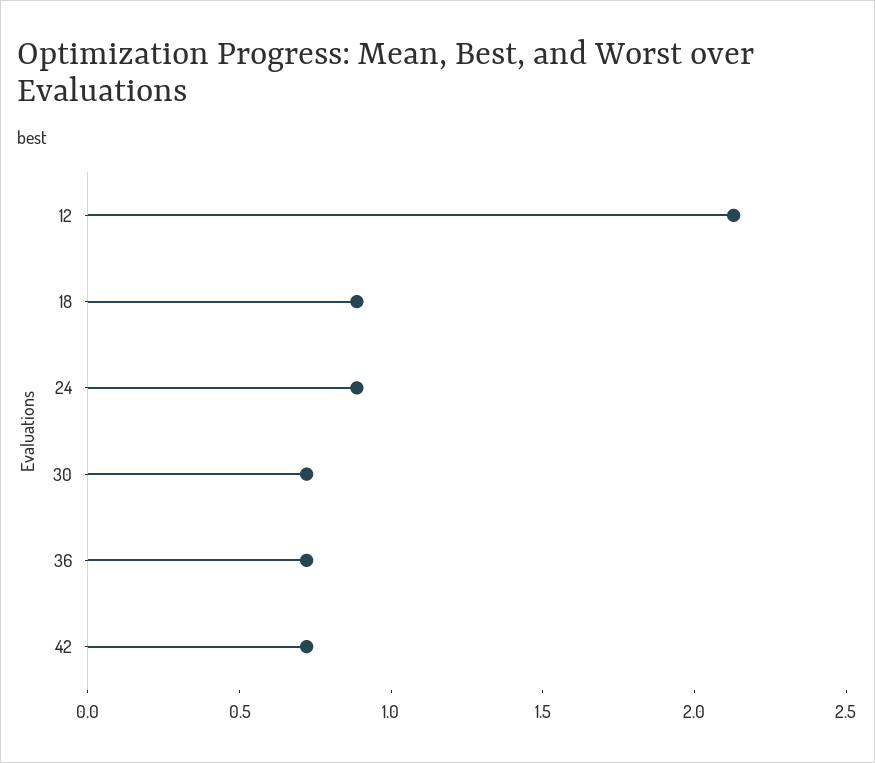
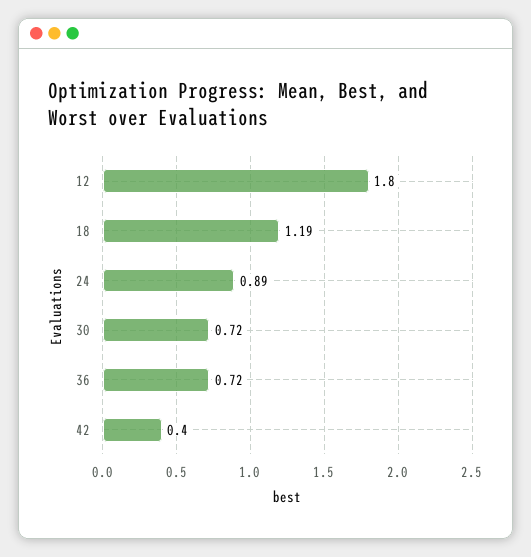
12: 2.1 -> 1.8
18: 0.9 -> 1.19
42: 0.7 -> 0.4

